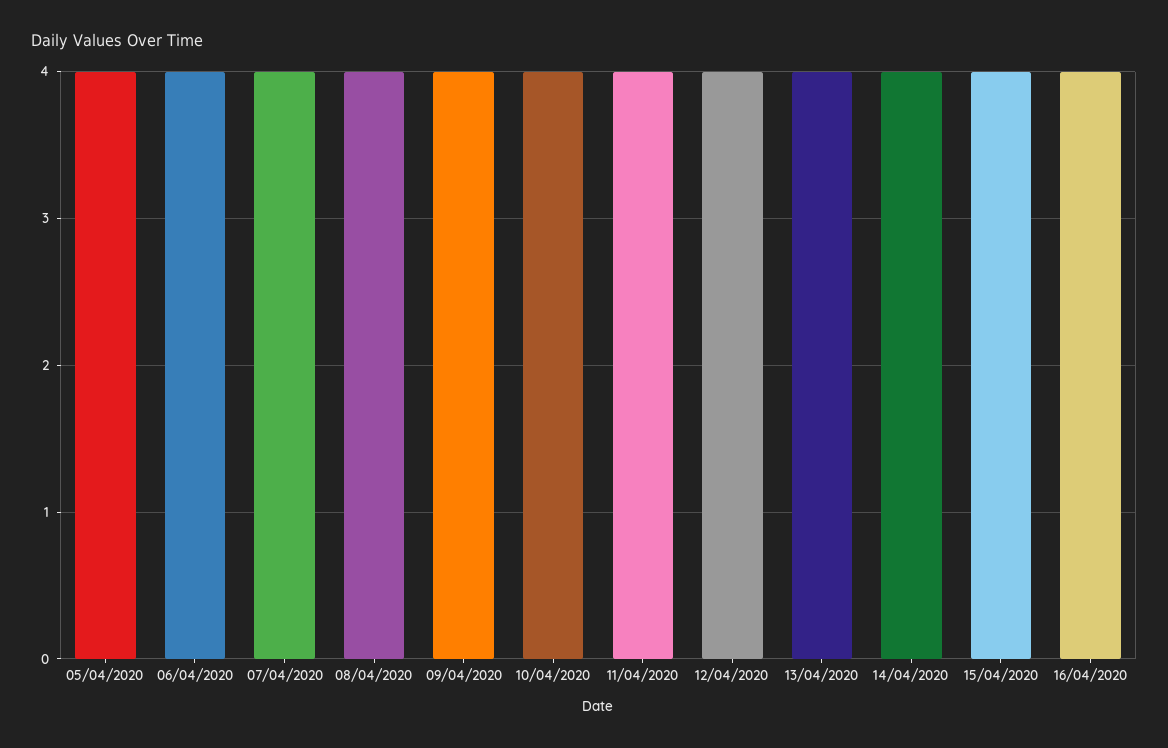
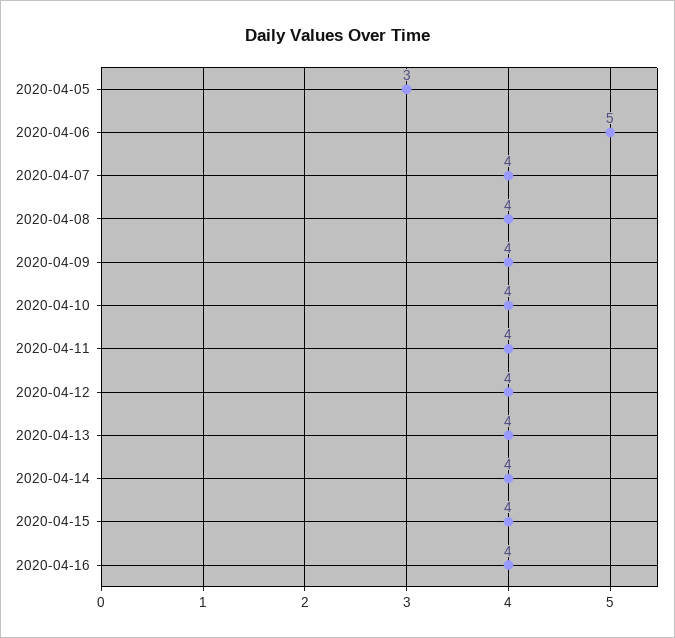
05/04/2020: 4 -> 3
06/04/2020: 4 -> 5

